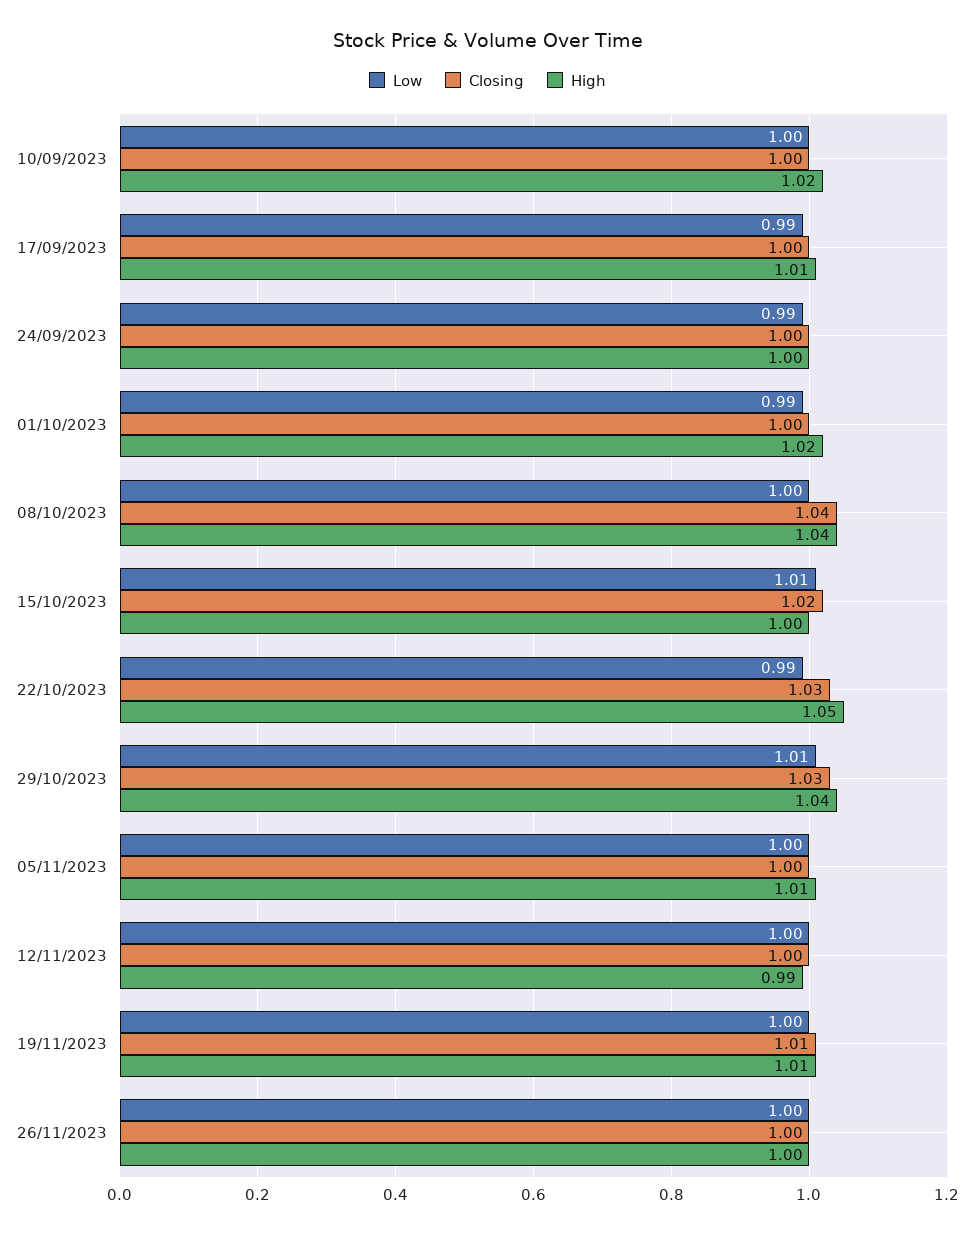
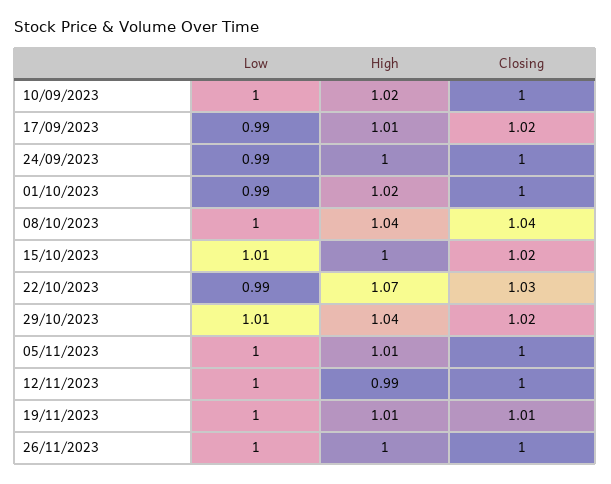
Closing, 17/09/2023: 1 -> 1.02
High, 22/10/2023: 1.05 -> 1.07
Closing, 29/10/2023: 1.03 -> 1.02

